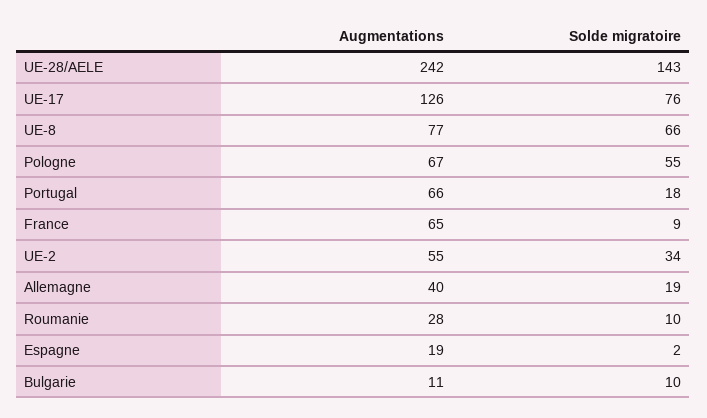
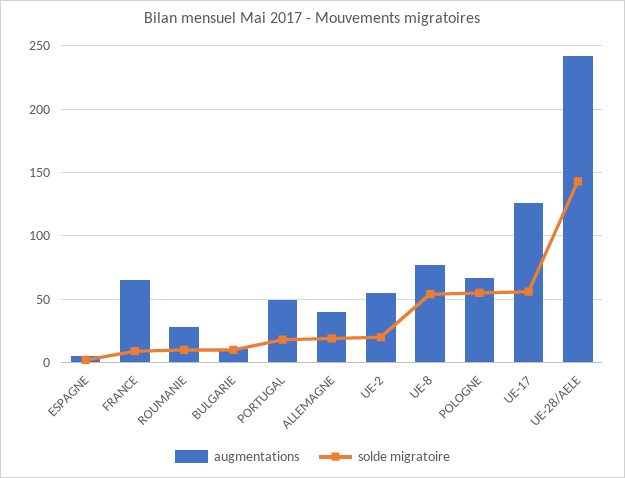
Solde migratoire, UE-17: 76 -> 55
Solde migratoire, UE-8: 66 -> 55
Augmentations, Portugal: 66 -> 50
Solde migratoire, UE-2: 34 -> 20
Augmentations, Espagne: 19 -> 5

